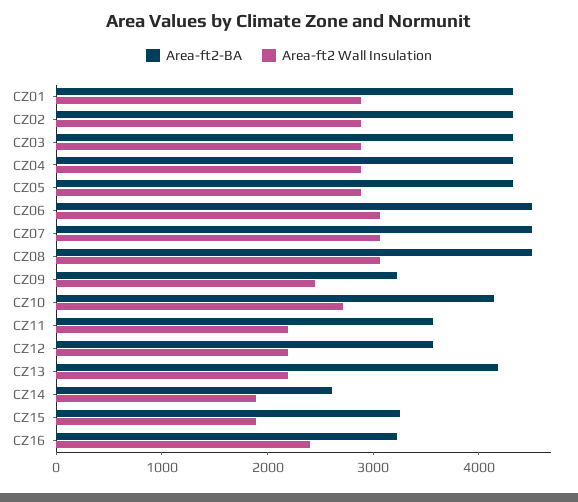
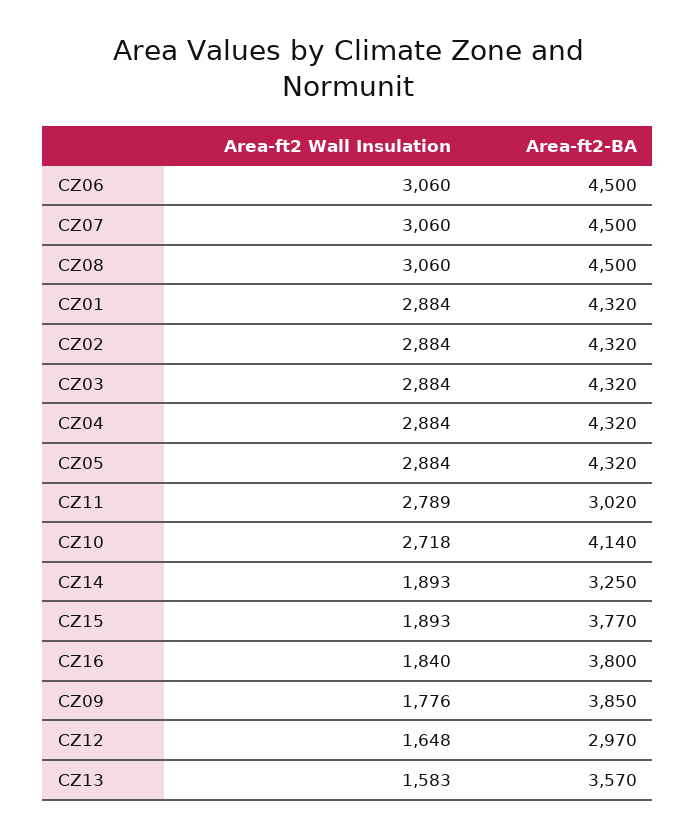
Area-ft2-BA, CZ09: 3200 -> 3850
Area-ft2 Wall Insulation, CZ09: 2400 -> 1776
Area-ft2-BA, CZ11: 3600 -> 3020
Area-ft2 Wall Insulation, CZ11: 2200 -> 2789
Area-ft2-BA, CZ12: 3600 -> 2970
Area-ft2 Wall Insulation, CZ12: 2200 -> 1648
Area-ft2-BA, CZ13: 4200 -> 3570
Area-ft2 Wall Insulation, CZ13: 2200 -> 1583
Area-ft2-BA, CZ14: 2600 -> 3250
Area-ft2-BA, CZ15: 3200 -> 3770
Area-ft2-BA, CZ16: 3200 -> 3800
Area-ft2 Wall Insulation, CZ16: 2400 -> 1840

